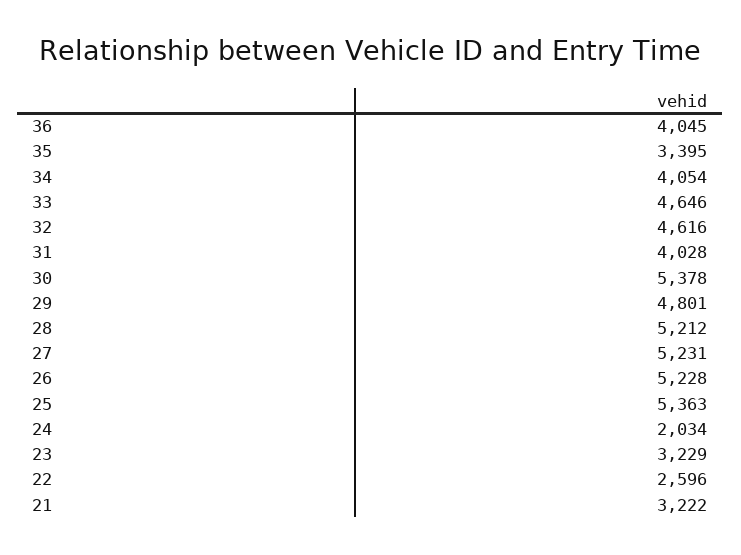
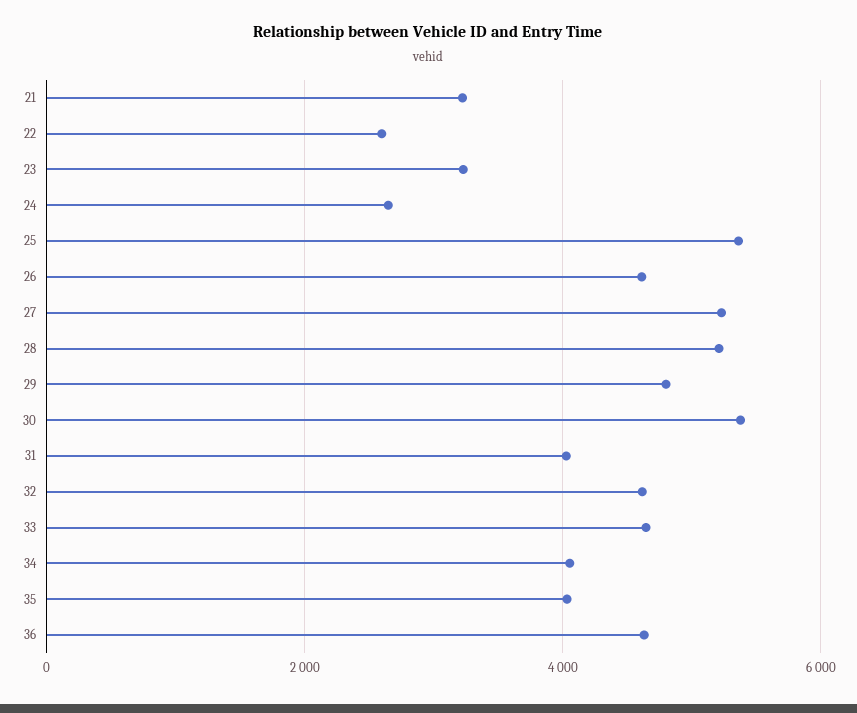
36: 4045 -> 4600
35: 3395 -> 4000
26: 5228 -> 4600
24: 2034 -> 2600

